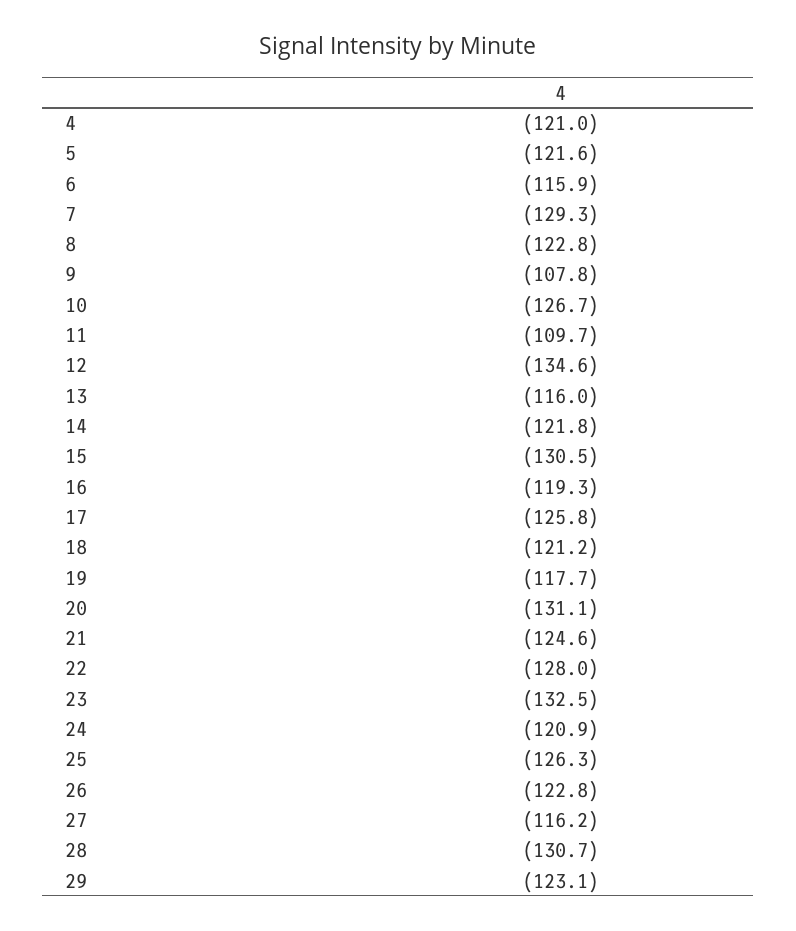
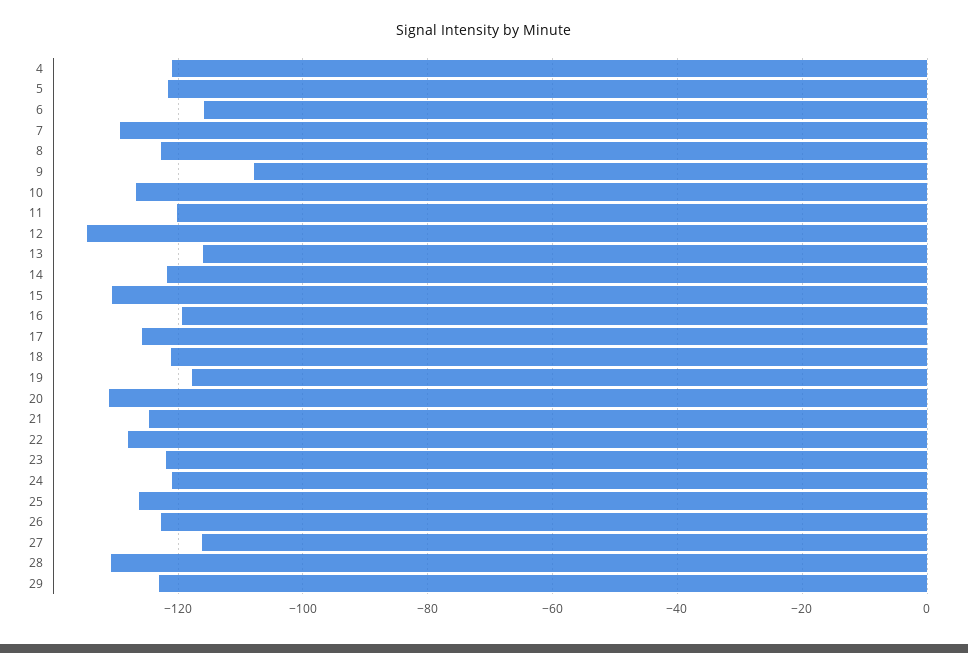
11: -109.7 -> -120
23: -132.5 -> -122

